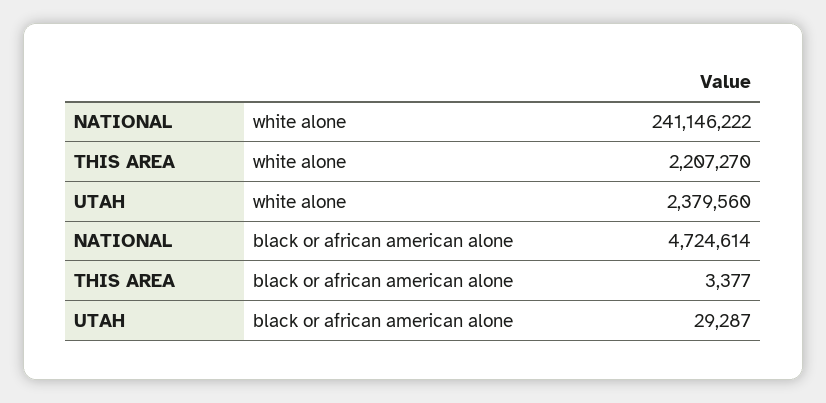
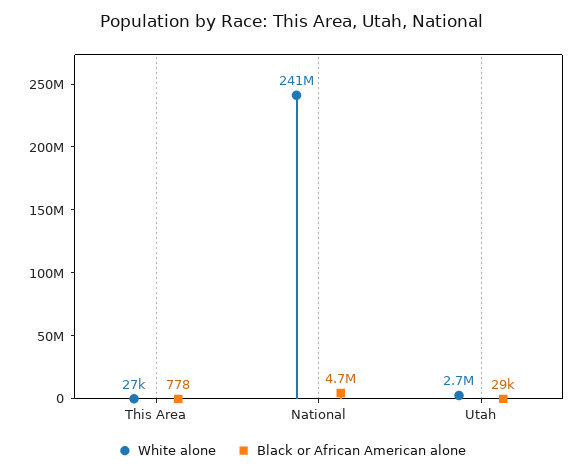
white alone, THIS AREA: 2207270 -> 27000
white alone, UTAH: 2379560 -> 2700000
black or african american alone, THIS AREA: 3377 -> 778

